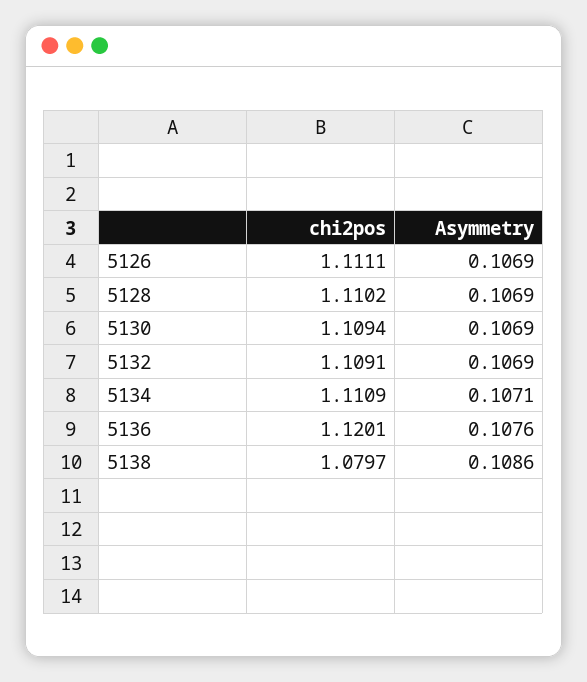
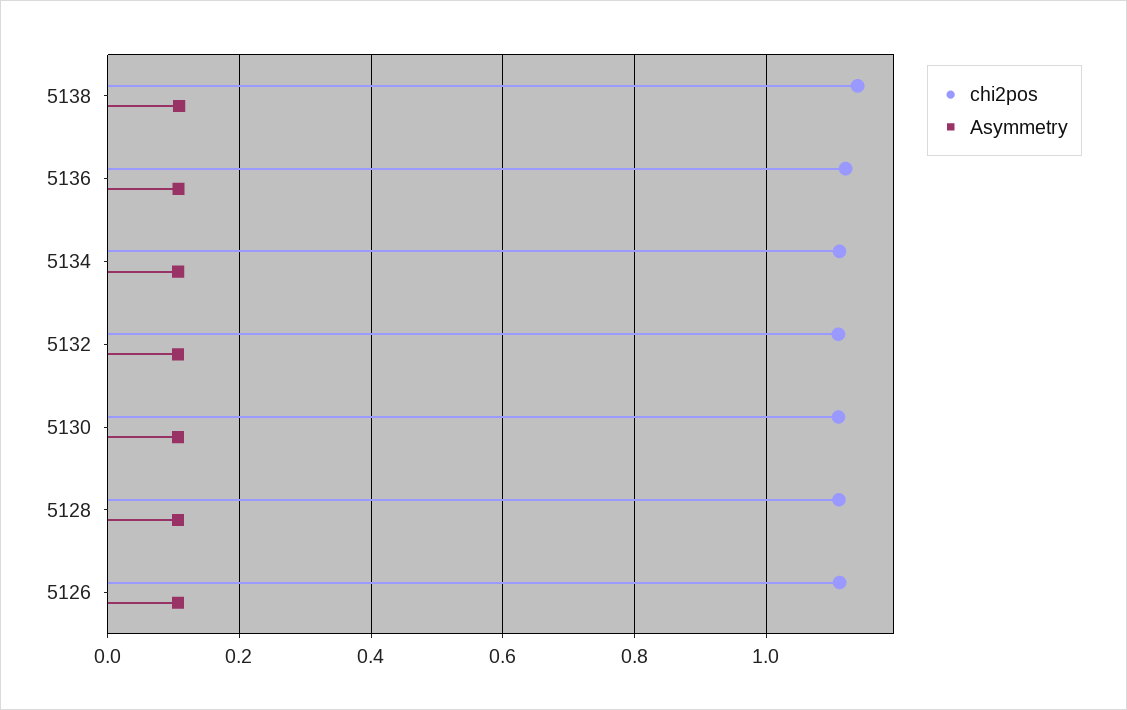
chi2pos, 5138: 1.0797 -> 1.14

